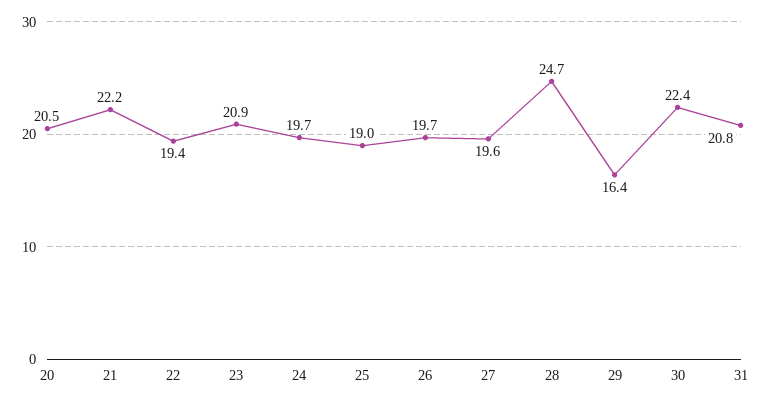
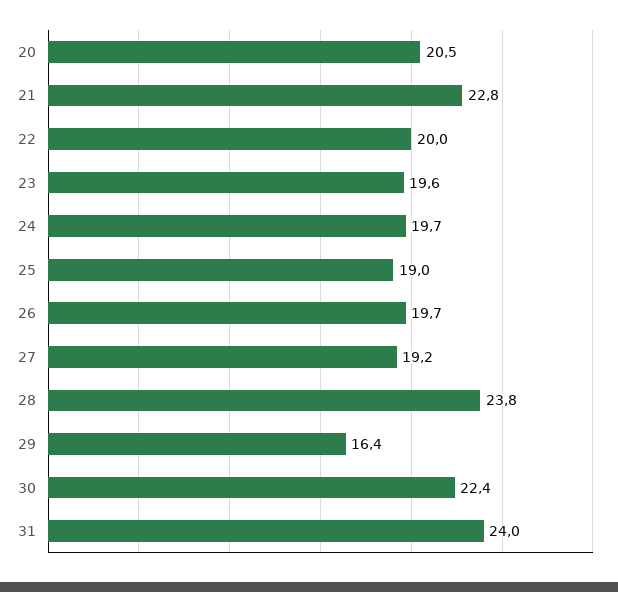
21: 22.2 -> 22.8
22: 19.4 -> 20
23: 20.9 -> 19.6
27: 19.6 -> 19.2
28: 24.7 -> 23.8
31: 20.8 -> 24

